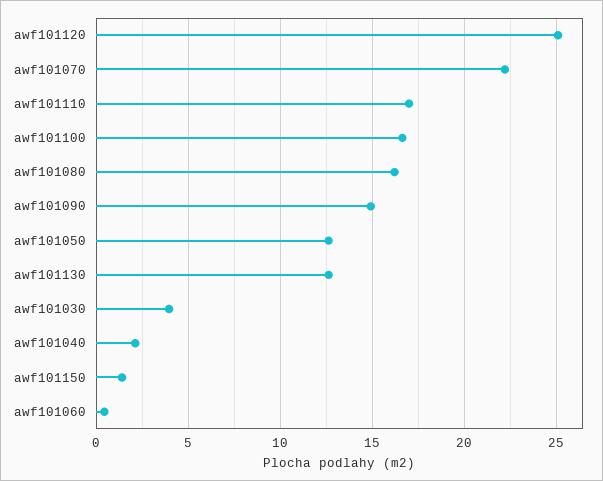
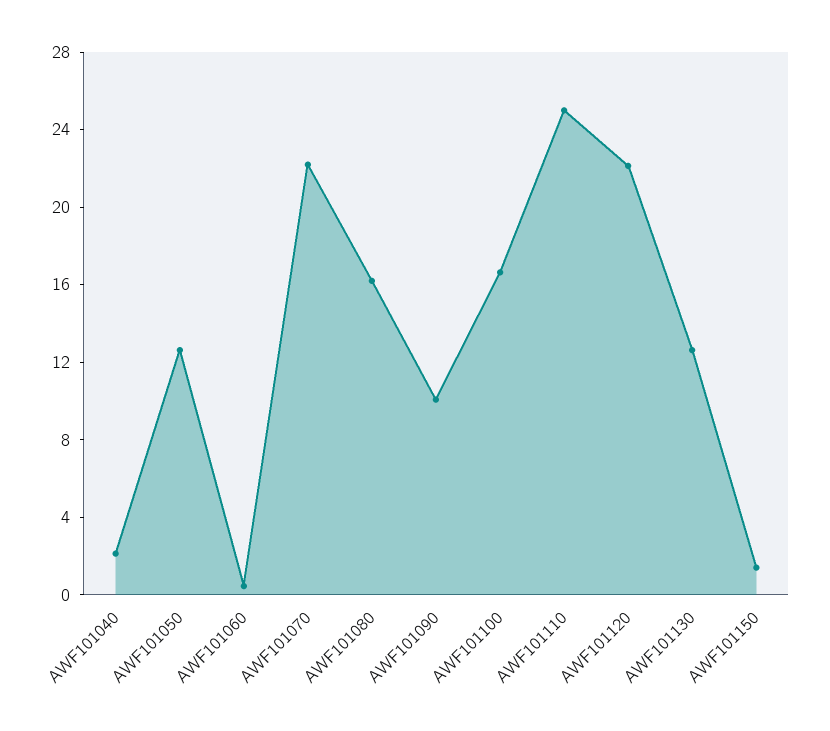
awf101120: 25 -> 22
awf101110: 17 -> 25
awf101090: 15 -> 10
awf101030: 4 -> none

